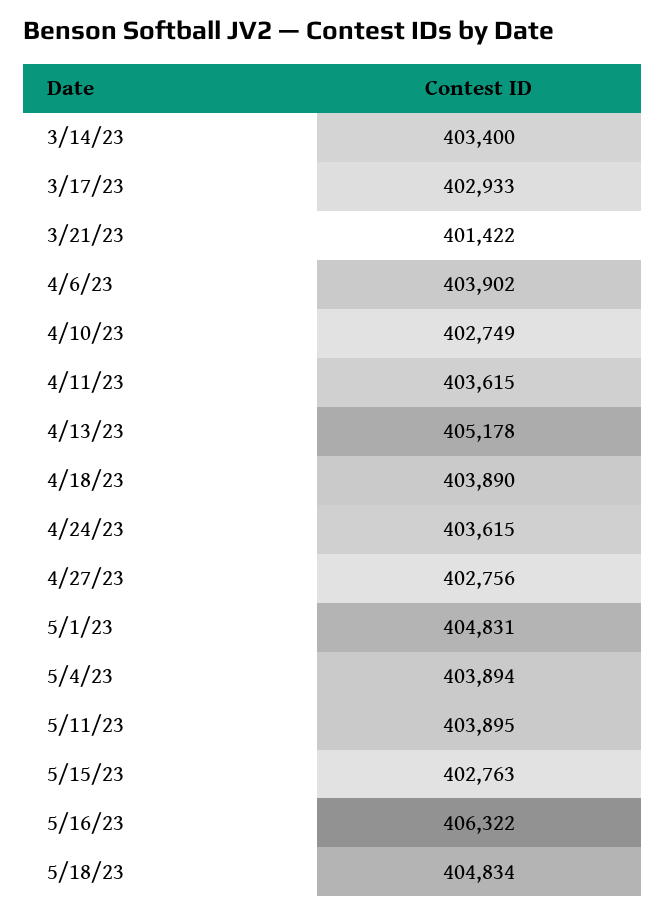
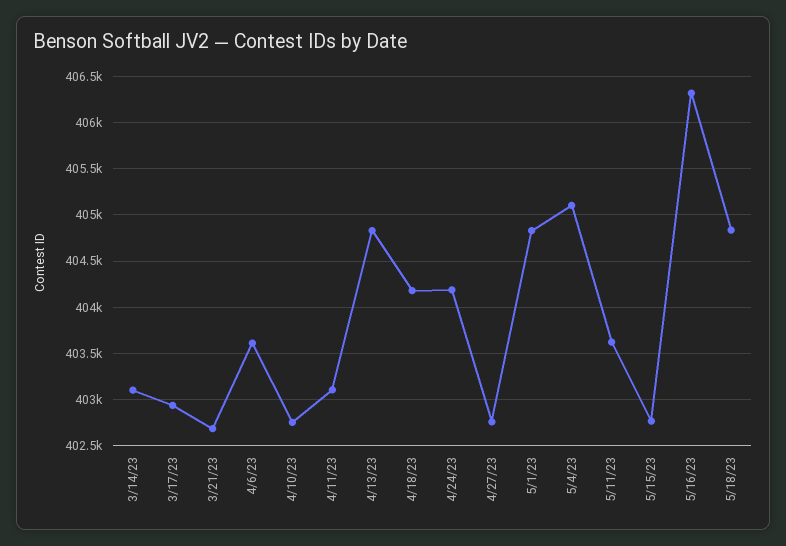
3/14/23: 403400 -> 403100
3/21/23: 401422 -> 402700
4/6/23: 403902 -> 403600
4/11/23: 403615 -> 403100
4/13/23: 405178 -> 404800
4/18/23: 403890 -> 404200
4/24/23: 403615 -> 404200
5/4/23: 403894 -> 405100
5/11/23: 403895 -> 403600

